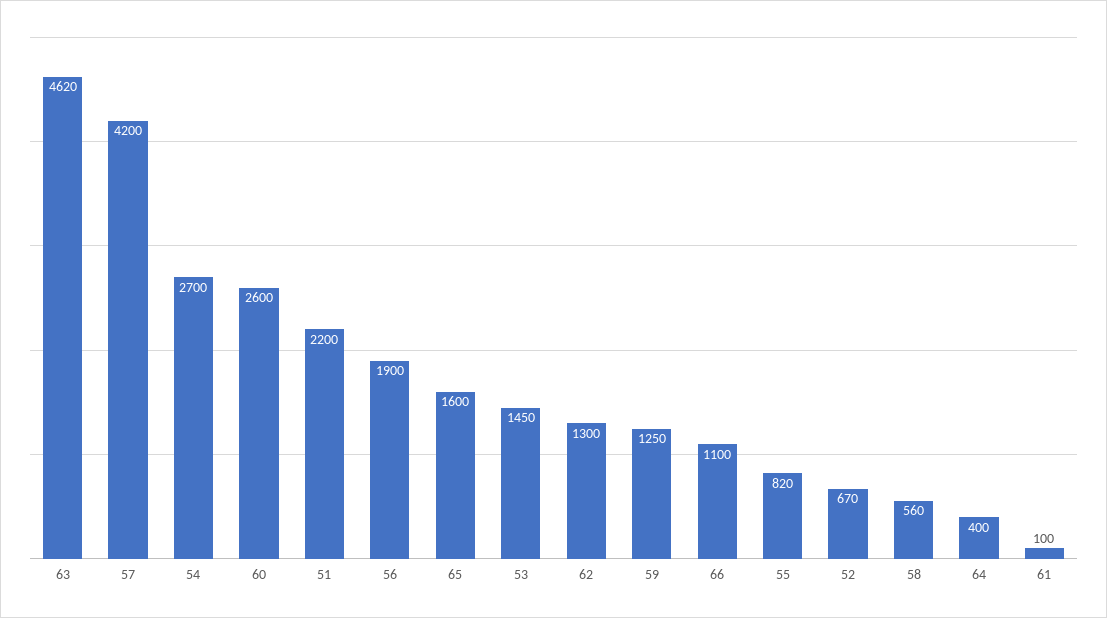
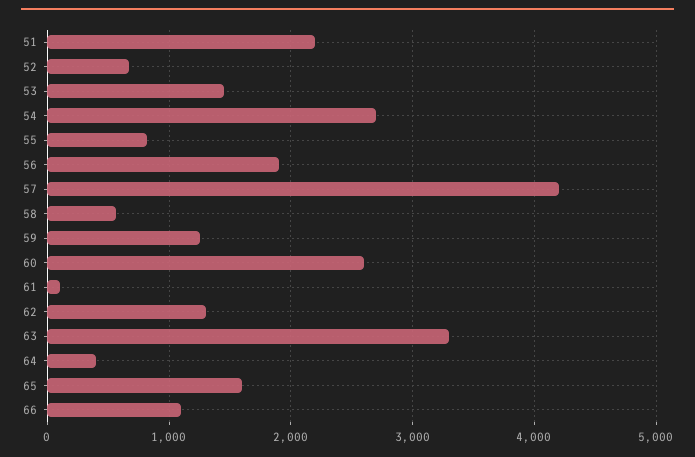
63: 4620 -> 3300

